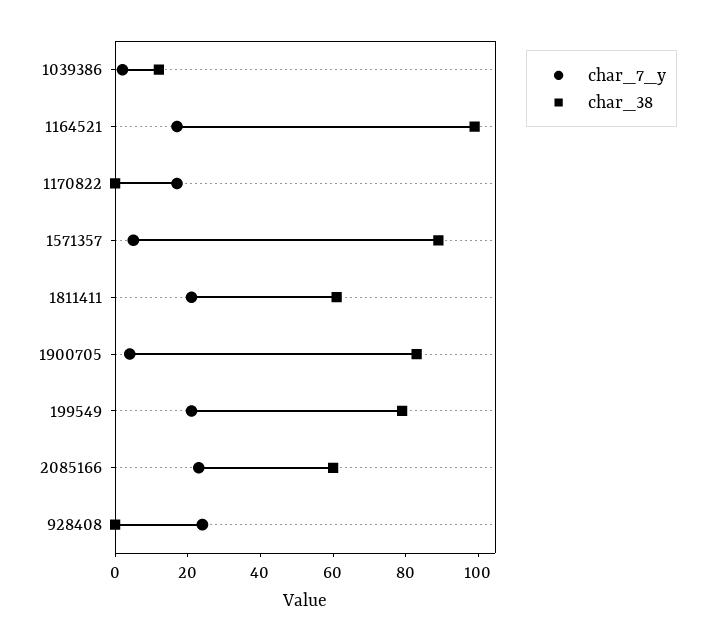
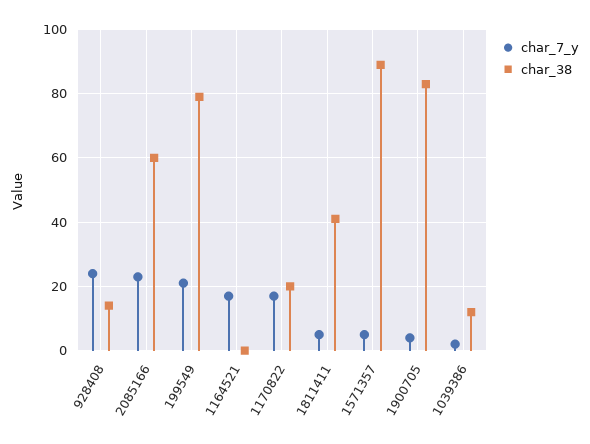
char_38, 1164521: 100 -> 0
char_38, 1170822: 0 -> 20
char_7_y, 1811411: 20 -> 5
char_38, 1811411: 60 -> 40
char_38, 928408: 0 -> 15

